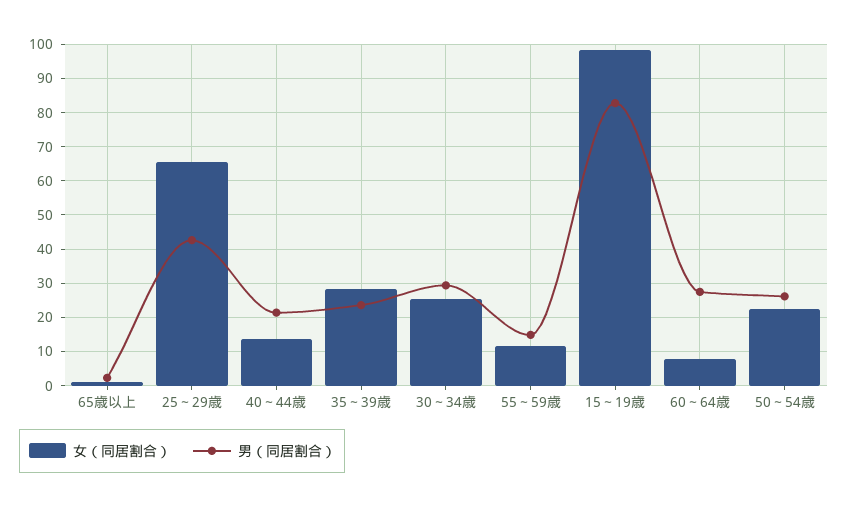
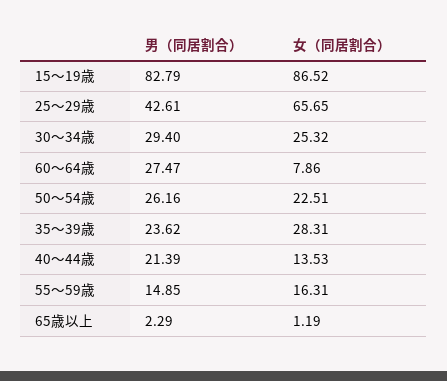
女（同居割合）, 55～59歳: 12 -> 16.31
女（同居割合）, 15～19歳: 98 -> 86.52

